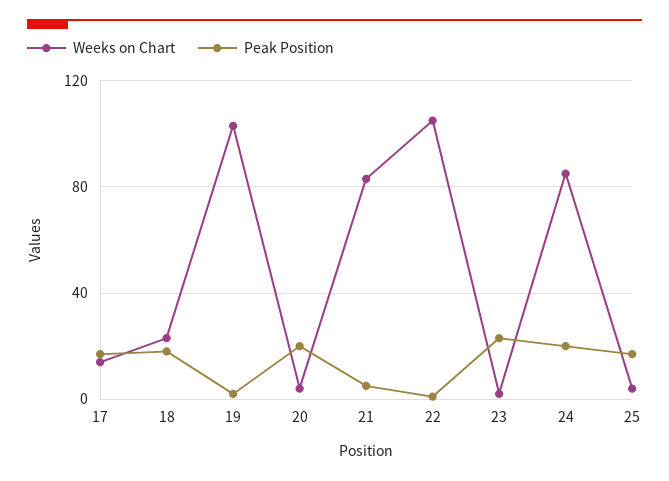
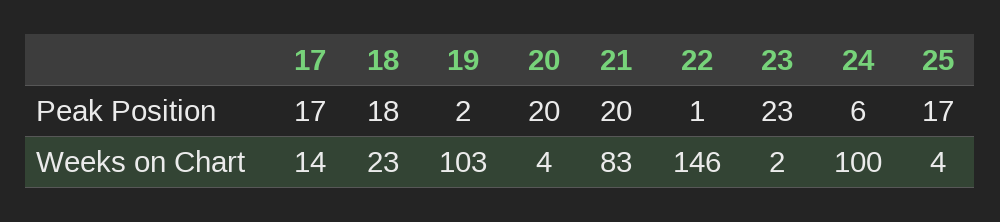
Peak Position, 21: 5 -> 20
Weeks on Chart, 22: 105 -> 146
Weeks on Chart, 24: 85 -> 100
Peak Position, 24: 20 -> 6

